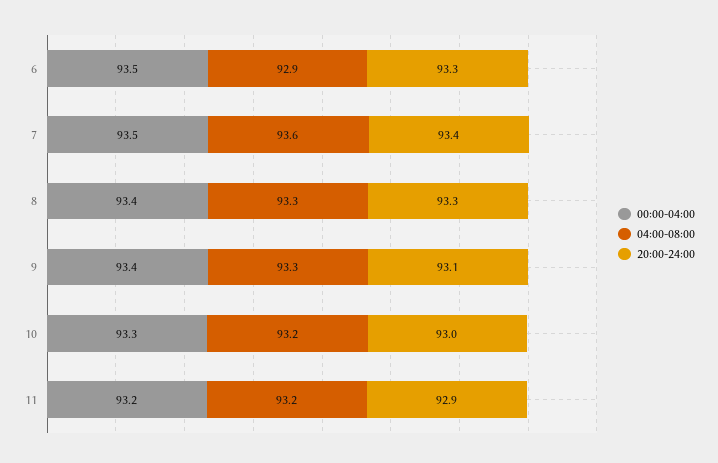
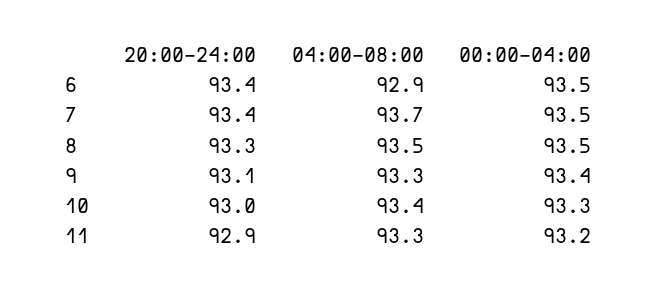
20:00-24:00, 6: 93.3 -> 93.4
04:00-08:00, 7: 93.6 -> 93.7
00:00-04:00, 8: 93.4 -> 93.5
04:00-08:00, 8: 93.3 -> 93.5
04:00-08:00, 10: 93.2 -> 93.4
04:00-08:00, 11: 93.2 -> 93.3

